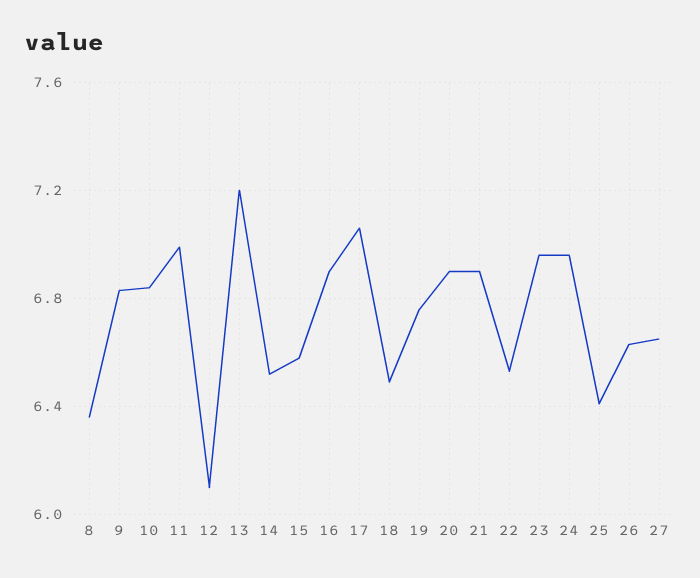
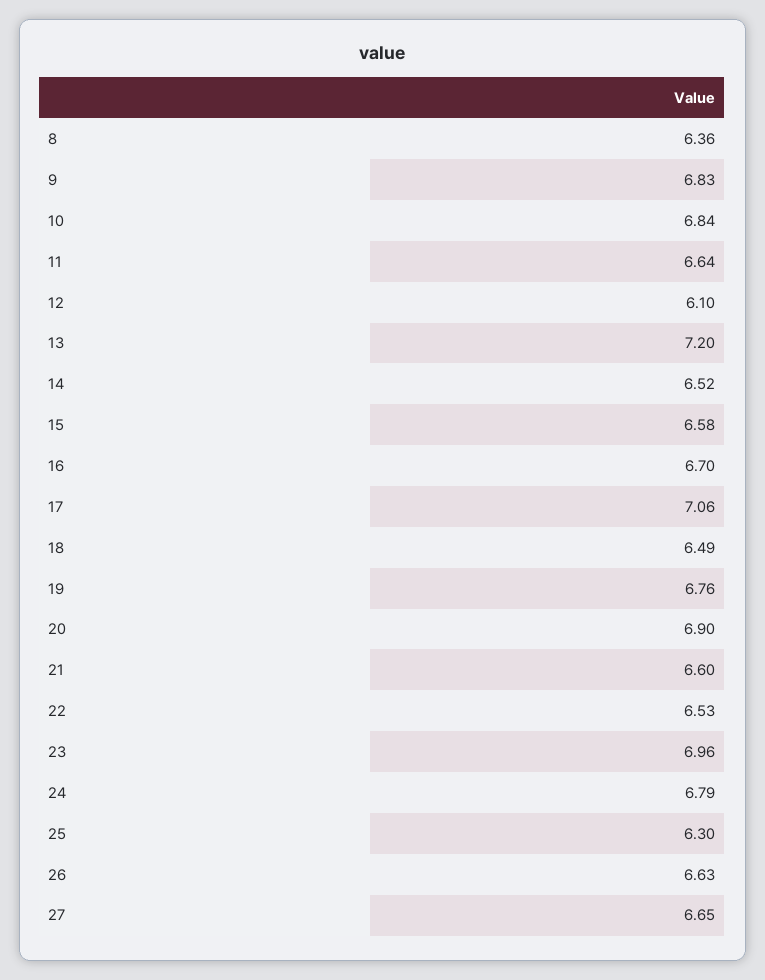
11: 7 -> 6.64
16: 6.9 -> 6.7
21: 6.9 -> 6.6
24: 6.95 -> 6.79
25: 6.4 -> 6.3

